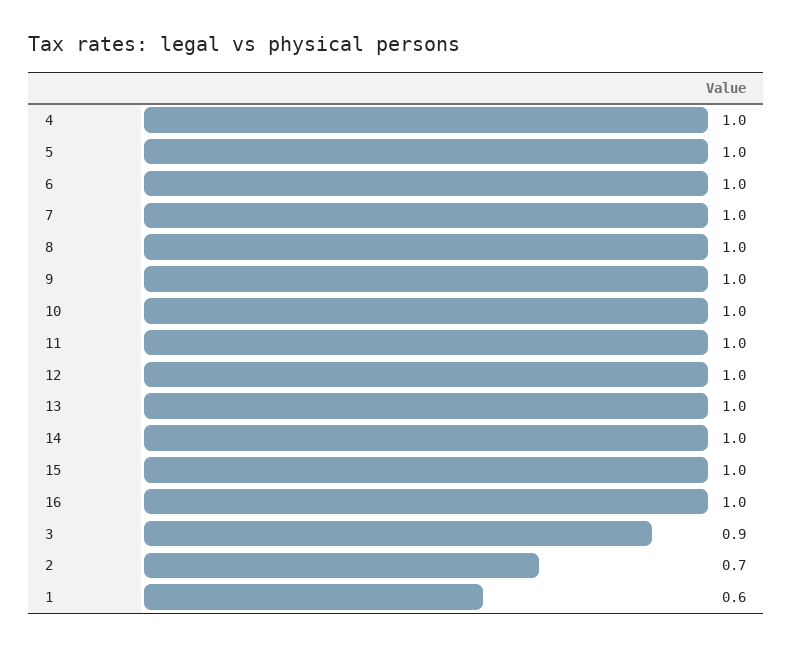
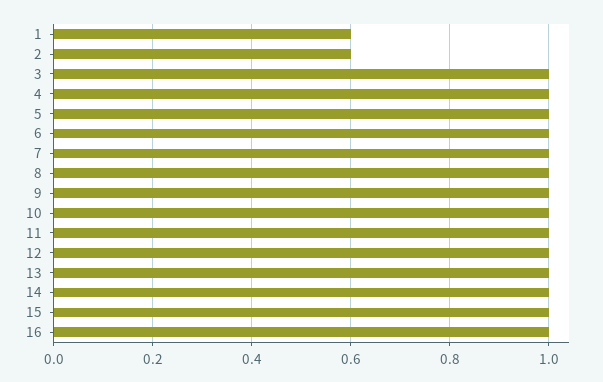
3: 0.9 -> 1
2: 0.7 -> 0.6

